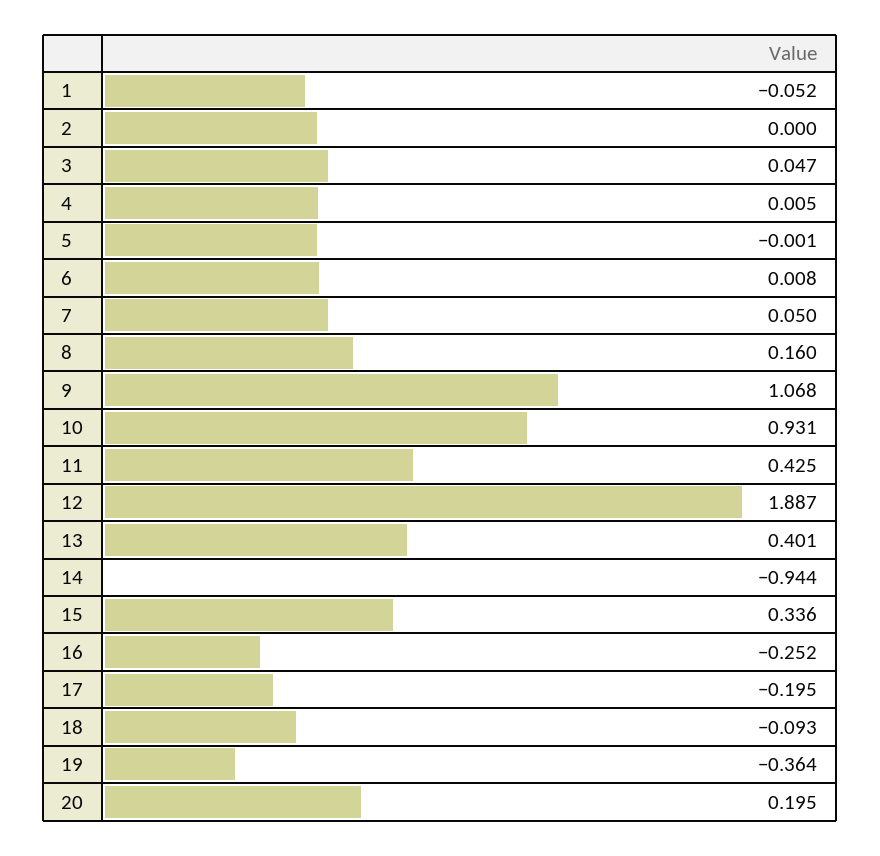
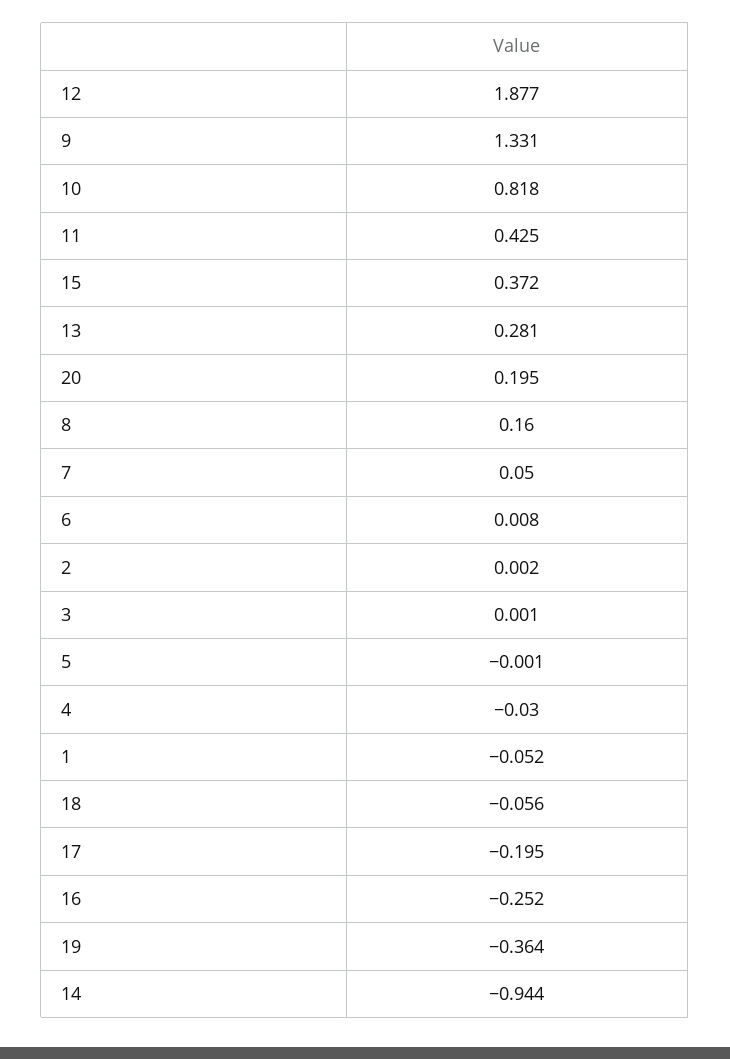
2: 0 -> 0.002
3: 0.047 -> 0.001
4: 0.005 -> -0.03
9: 1.068 -> 1.331
10: 0.931 -> 0.818
12: 1.887 -> 1.877
13: 0.401 -> 0.281
15: 0.336 -> 0.372
18: -0.093 -> -0.056

